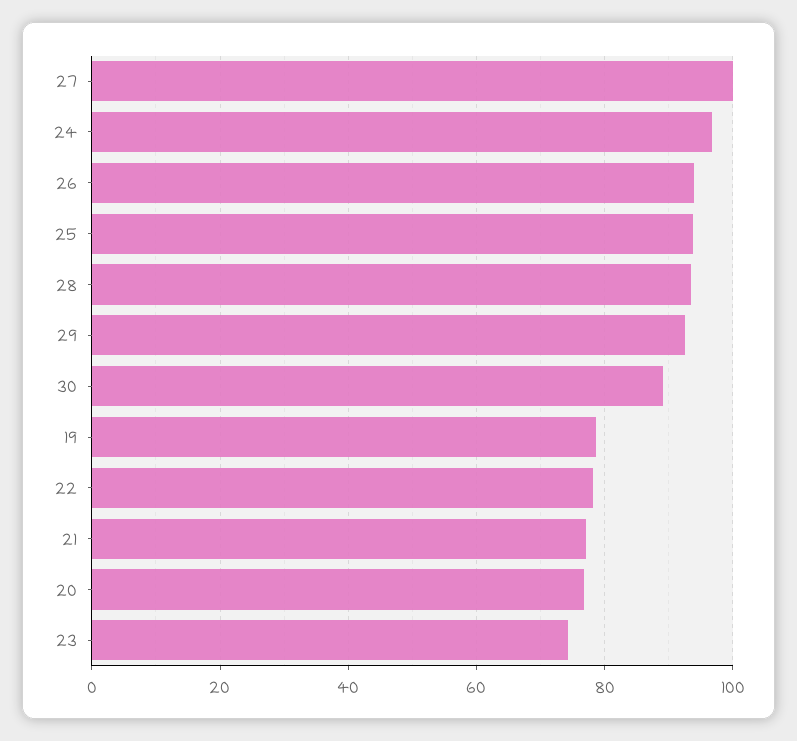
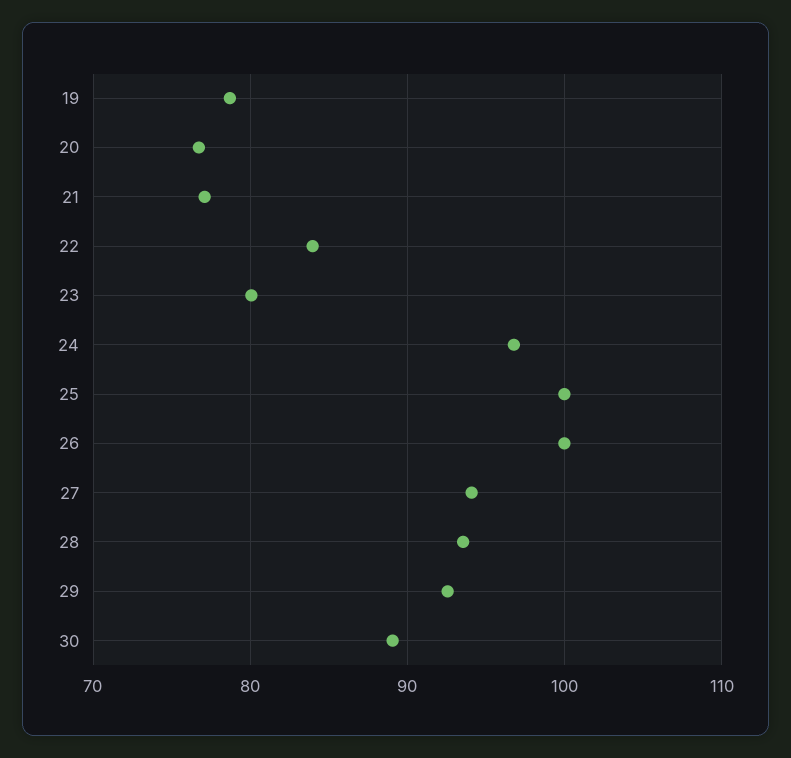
27: 100 -> 94
26: 94 -> 100
25: 94 -> 100
22: 78 -> 84
23: 74 -> 80

